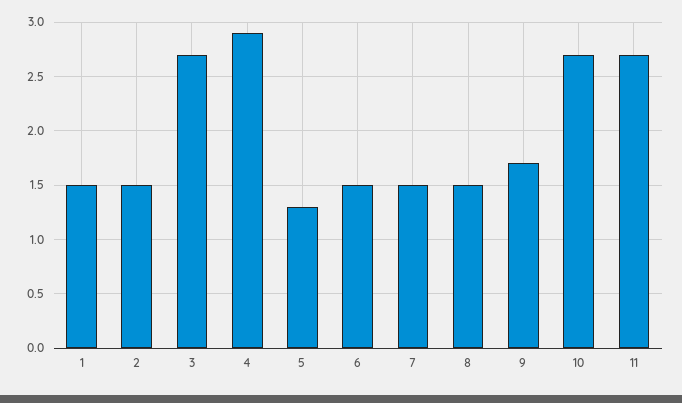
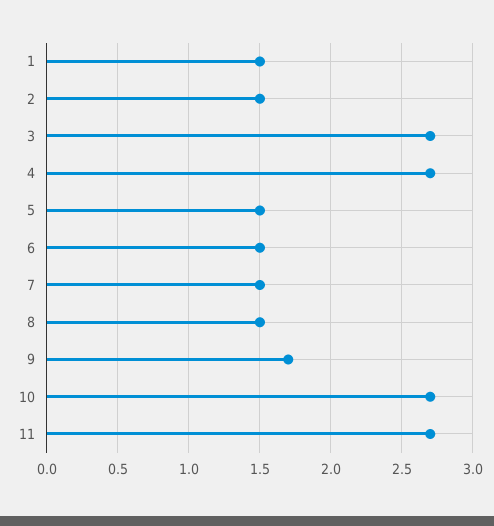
4: 2.9 -> 2.7
5: 1.3 -> 1.5

